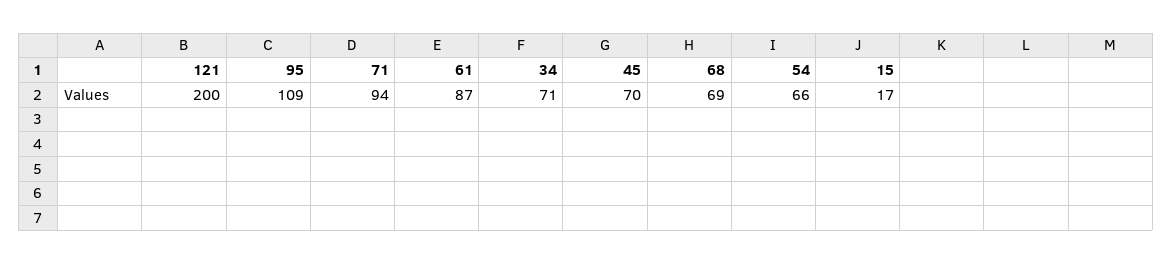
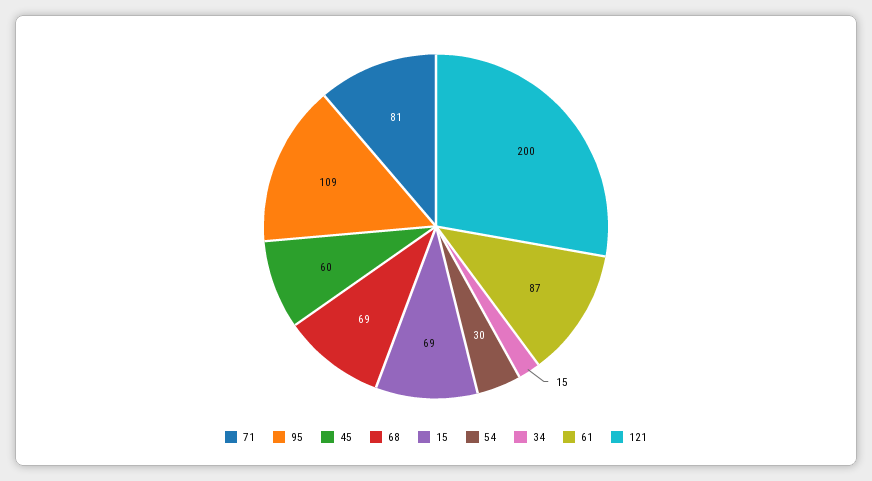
71: 94 -> 81
34: 71 -> 15
45: 70 -> 60
54: 66 -> 30
15: 17 -> 69

